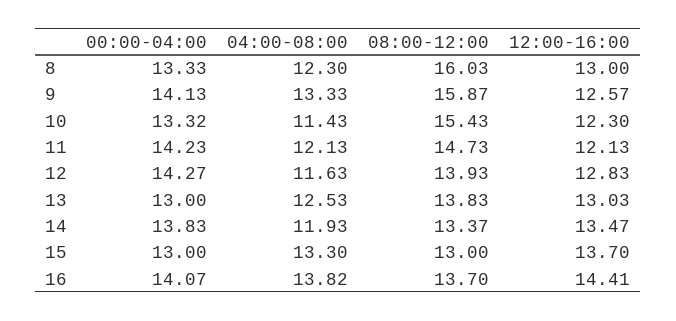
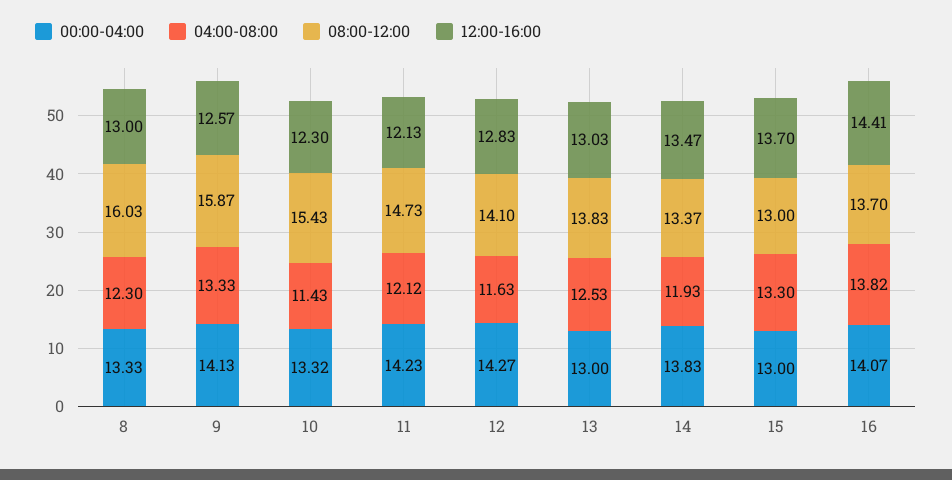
04:00-08:00, 11: 12.13 -> 12.12
08:00-12:00, 12: 13.93 -> 14.1

